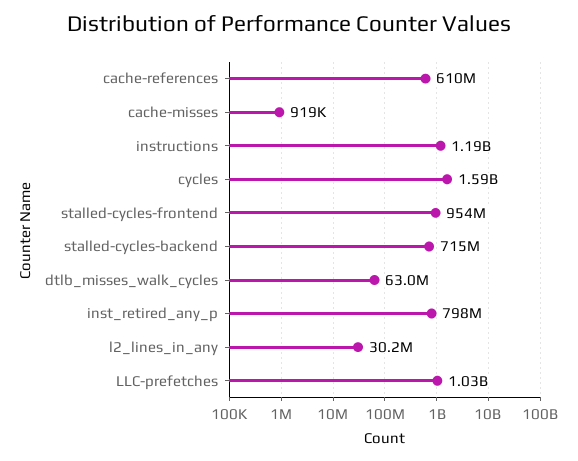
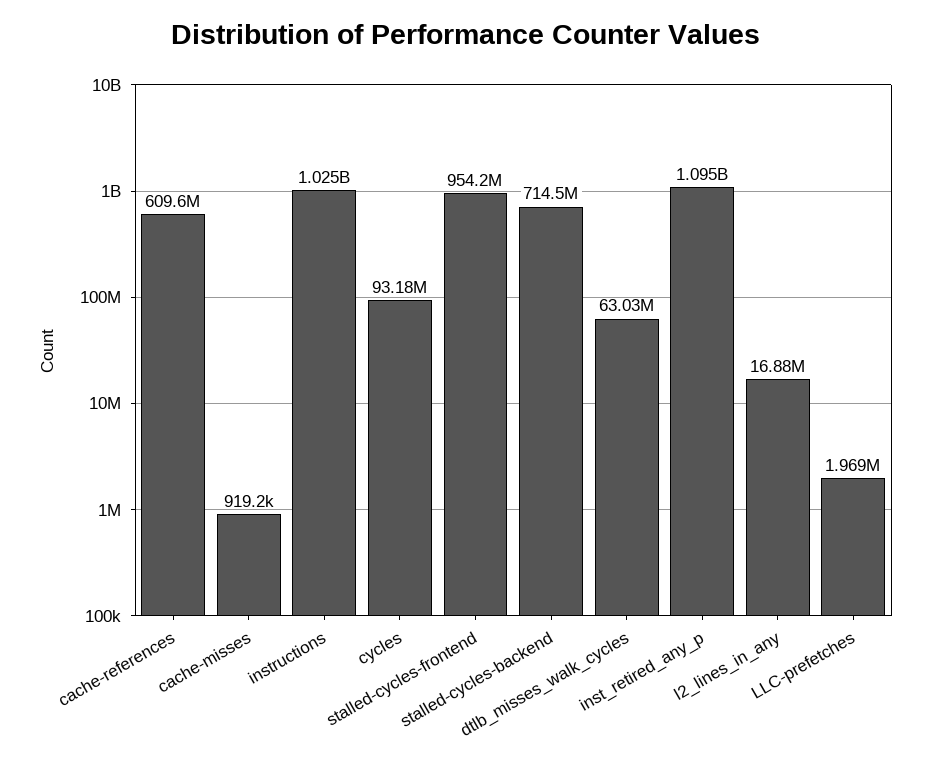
instructions: 1190000000 -> 1025000000
cycles: 1590000000 -> 93180000
inst_retired_any_p: 798000000 -> 1095000000
l2_lines_in_any: 30200000 -> 16880000
LLC-prefetches: 1030000000 -> 1969000

